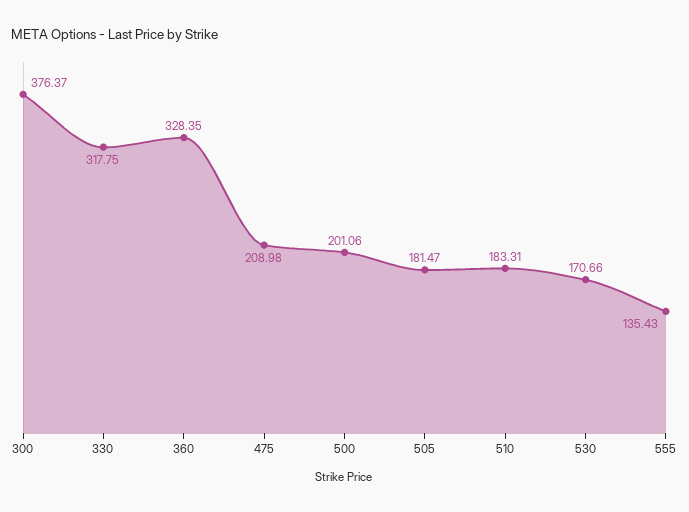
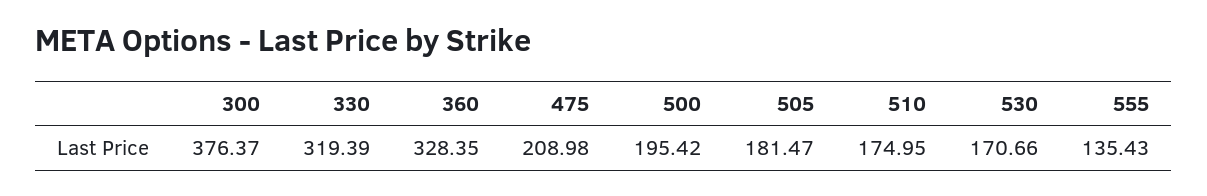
330: 317.75 -> 319.39
500: 201.06 -> 195.42
510: 183.31 -> 174.95

